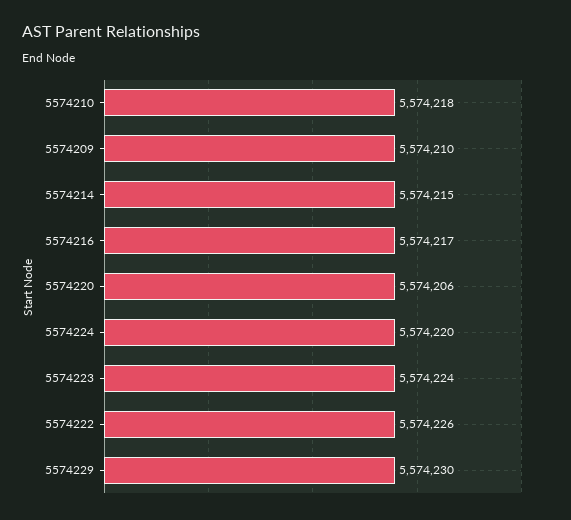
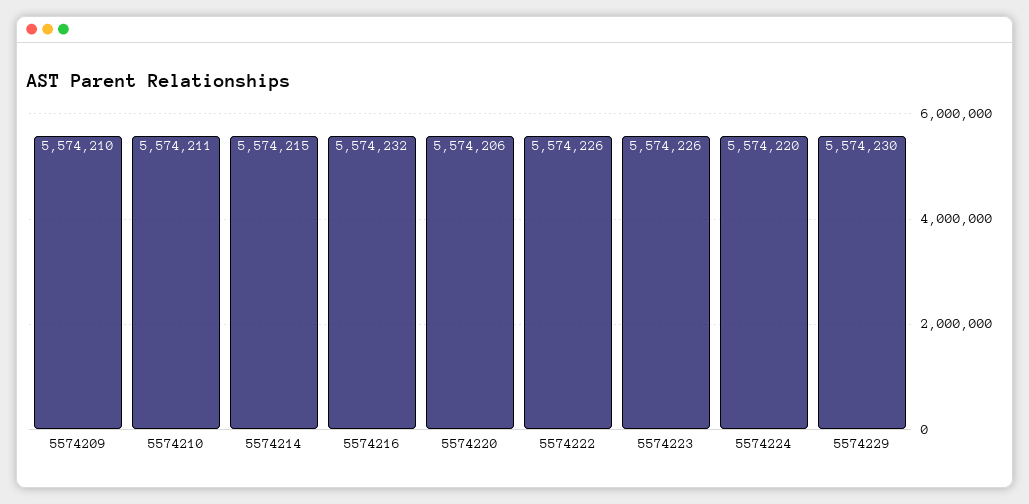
5574210: 5574218 -> 5574211
5574216: 5574217 -> 5574232
5574223: 5574224 -> 5574226

